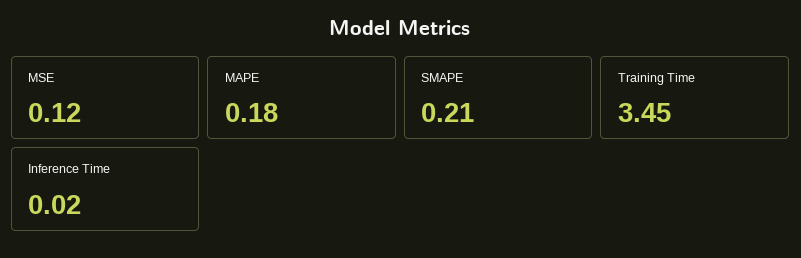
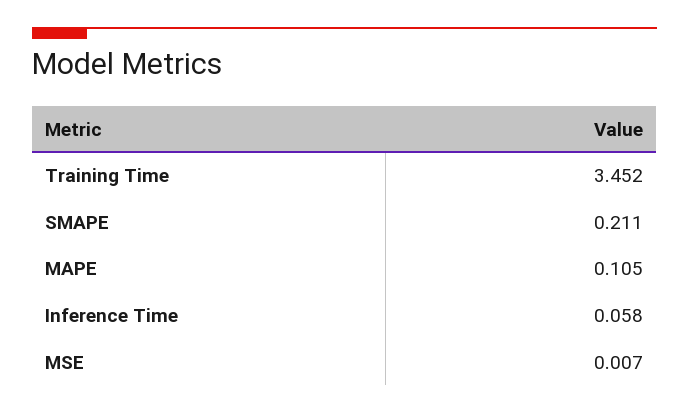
MSE: 0.12 -> 0.007
MAPE: 0.18 -> 0.105
Inference Time: 0.02 -> 0.058

